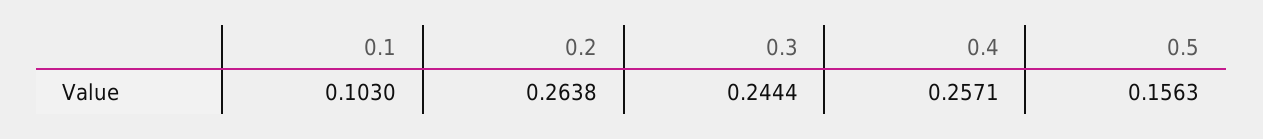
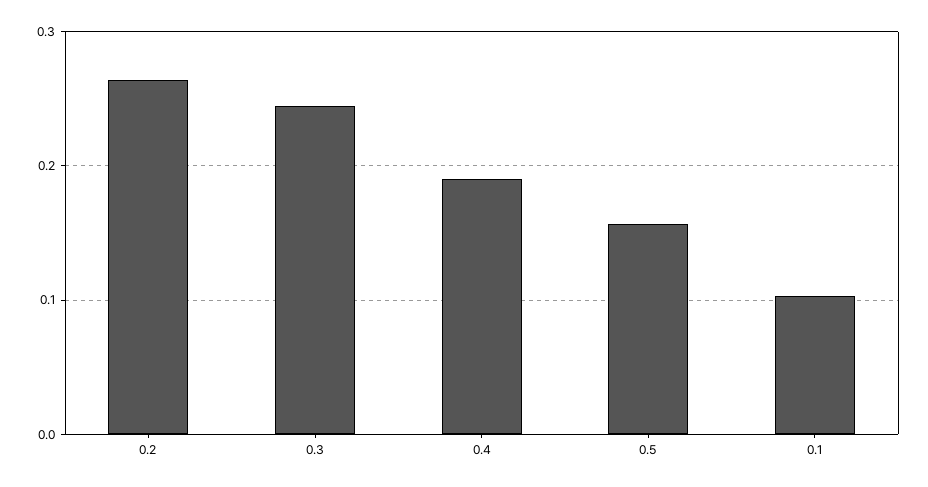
0.4: 0.2571 -> 0.19

